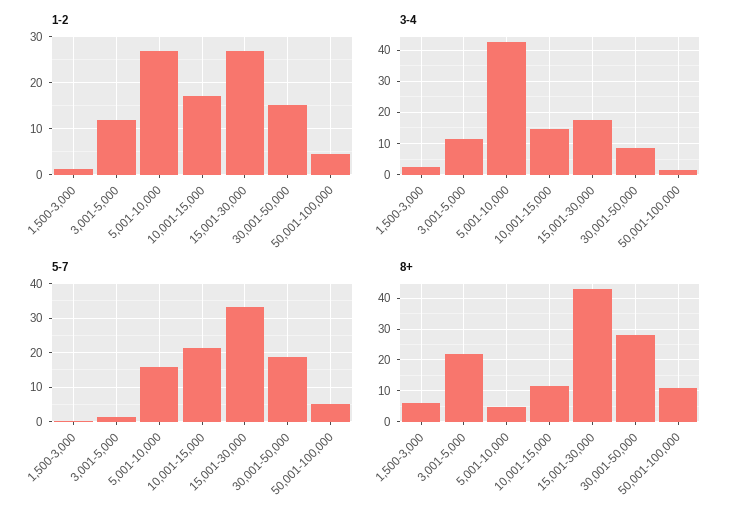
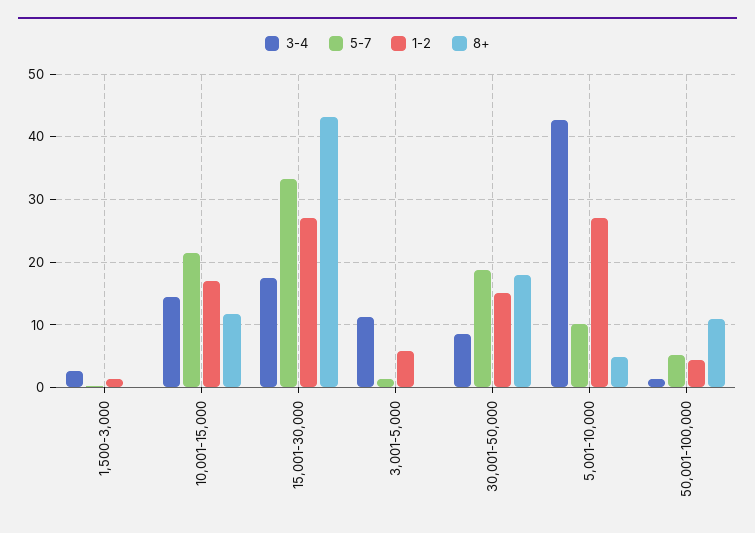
1-2, 3,001-5,000: 12 -> 6
5-7, 5,001-10,000: 16 -> 10
8+, 1,500-3,000: 6 -> 0
8+, 3,001-5,000: 22 -> 0
8+, 30,001-50,000: 28 -> 18

